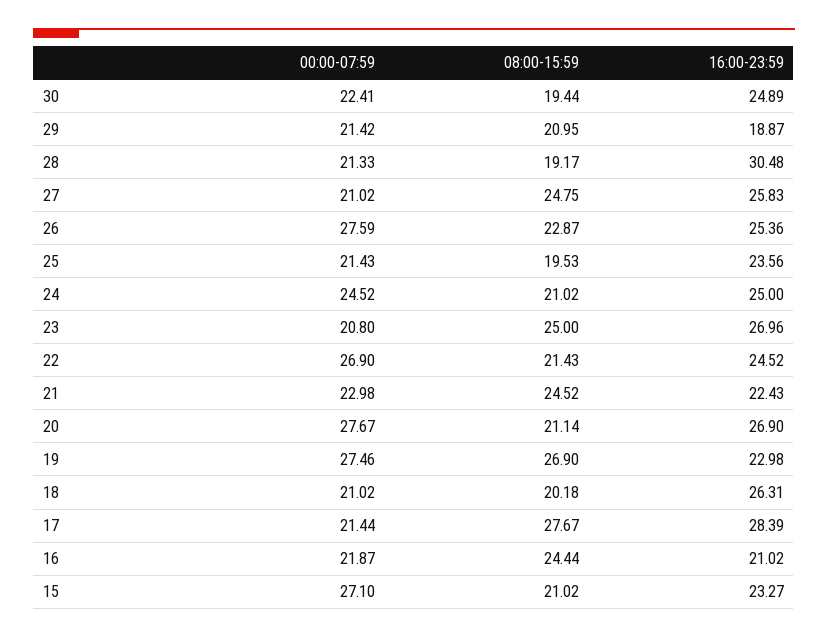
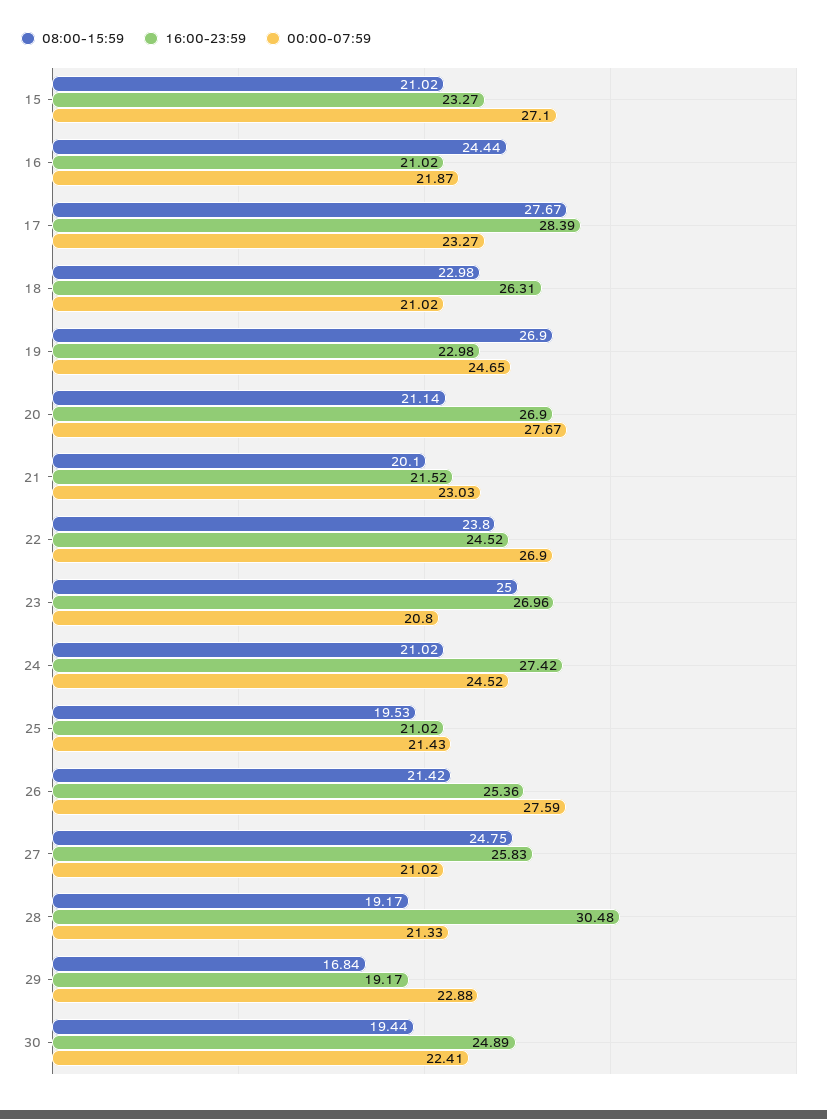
00:00-07:59, 29: 21.42 -> 22.88
08:00-15:59, 29: 20.95 -> 16.84
16:00-23:59, 29: 18.87 -> 19.17
08:00-15:59, 26: 22.87 -> 21.42
16:00-23:59, 25: 23.56 -> 21.02
16:00-23:59, 24: 25 -> 27.42
08:00-15:59, 22: 21.43 -> 23.8
00:00-07:59, 21: 22.98 -> 23.03
08:00-15:59, 21: 24.52 -> 20.1
16:00-23:59, 21: 22.43 -> 21.52
00:00-07:59, 19: 27.46 -> 24.65
08:00-15:59, 18: 20.18 -> 22.98
00:00-07:59, 17: 21.44 -> 23.27

